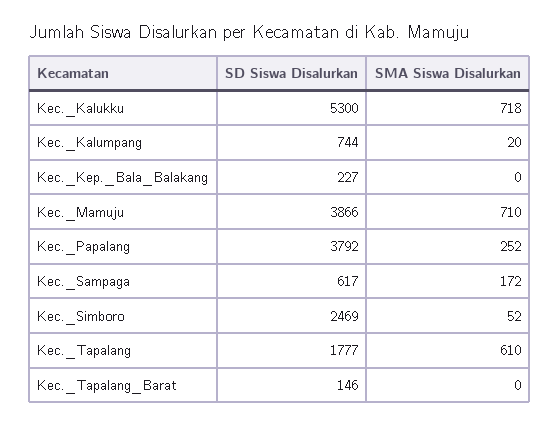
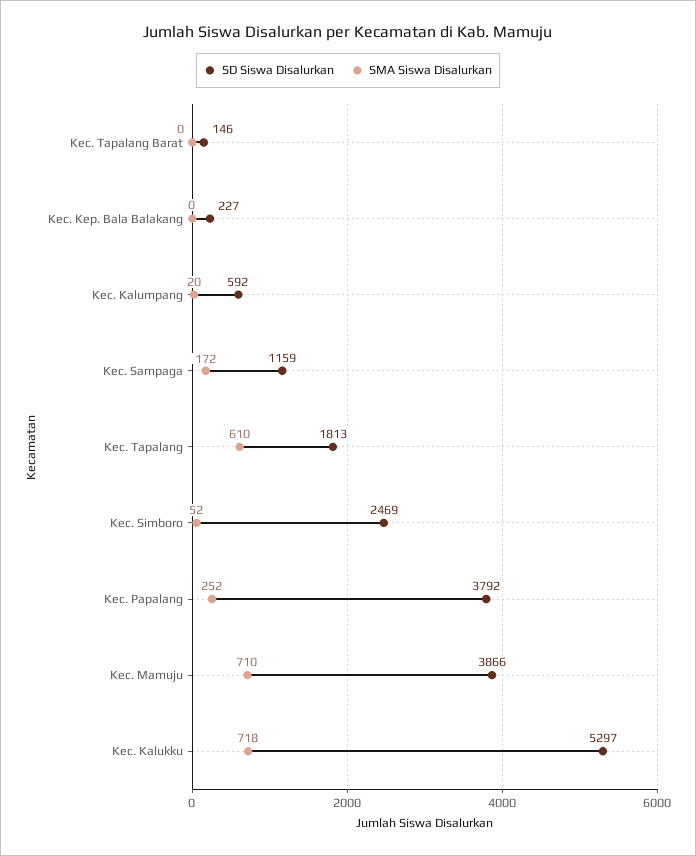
SD Siswa Disalurkan, Kec._Kalukku: 5300 -> 5297
SD Siswa Disalurkan, Kec._Kalumpang: 744 -> 592
SD Siswa Disalurkan, Kec._Sampaga: 617 -> 1159
SD Siswa Disalurkan, Kec._Tapalang: 1777 -> 1813

